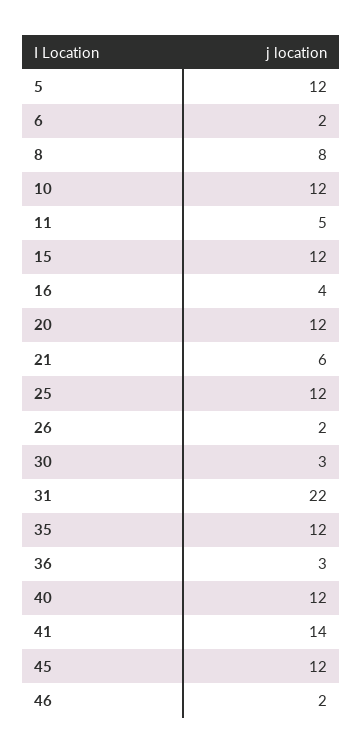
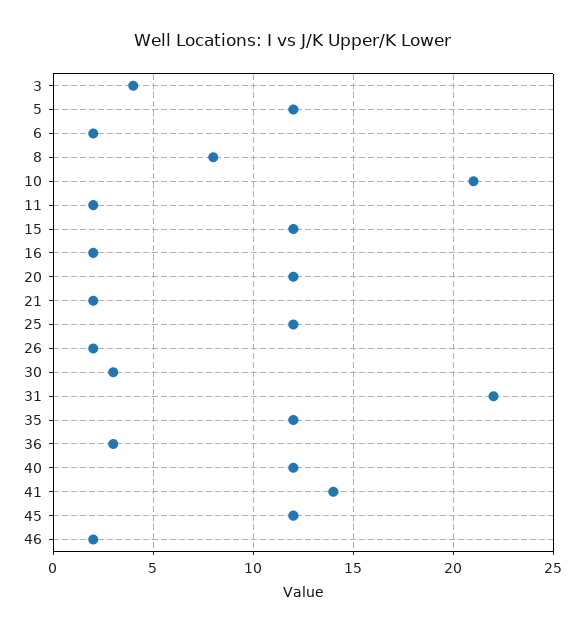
10: 12 -> 21
11: 5 -> 2
16: 4 -> 2
21: 6 -> 2
3: none -> 4

